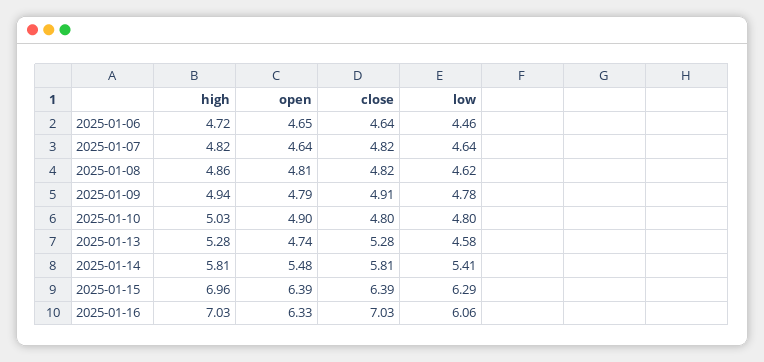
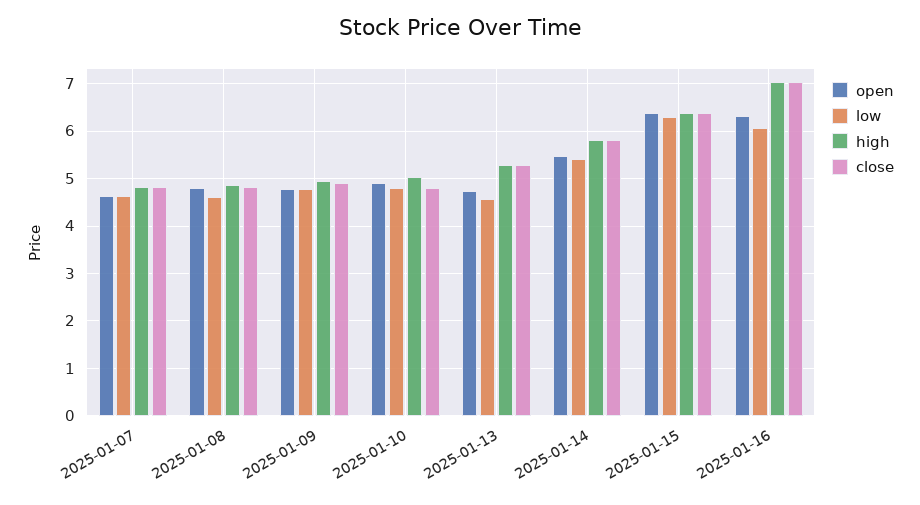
high, 2025-01-06: 4.72 -> none
open, 2025-01-06: 4.65 -> none
close, 2025-01-06: 4.64 -> none
low, 2025-01-06: 4.46 -> none
high, 2025-01-15: 6.96 -> 6.4

